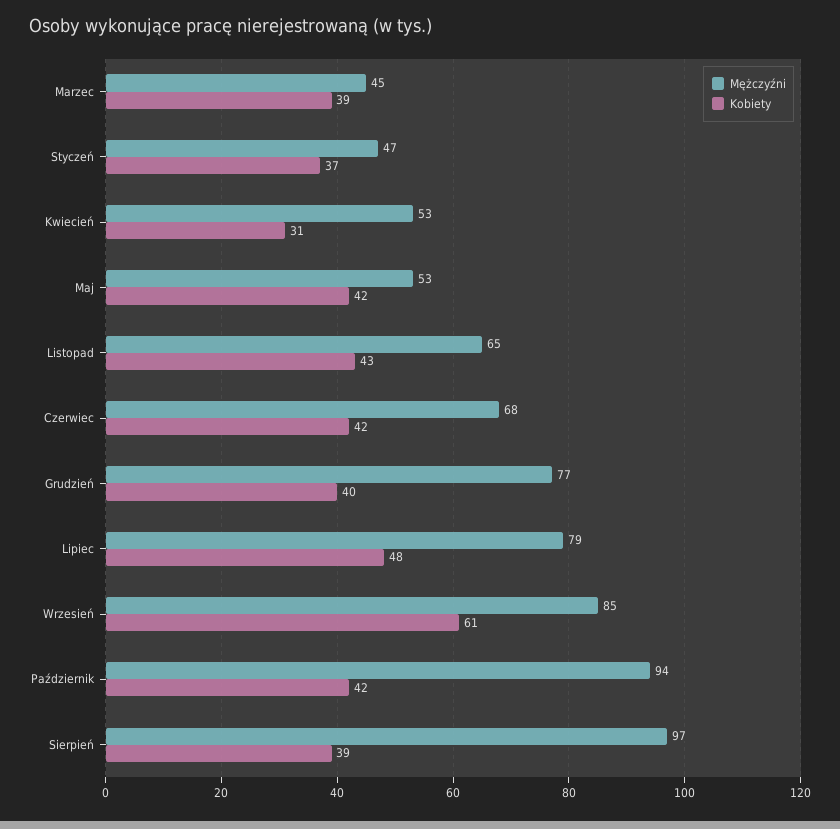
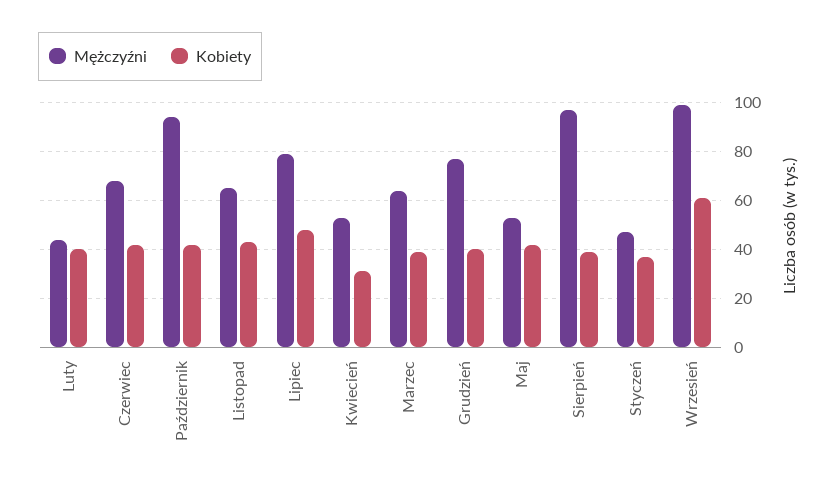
Mężczyźni, Marzec: 45 -> 65
Mężczyźni, Wrzesień: 85 -> 100
Mężczyźni, Luty: none -> 45
Kobiety, Luty: none -> 40

